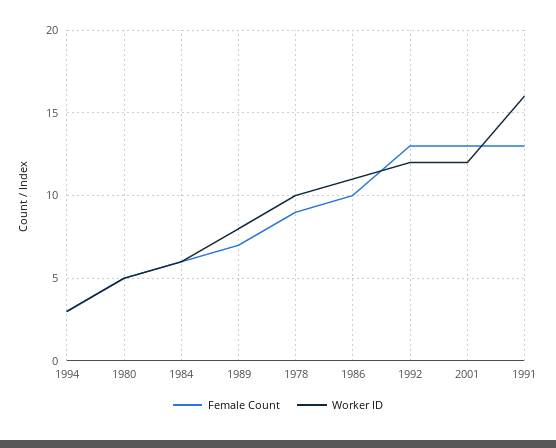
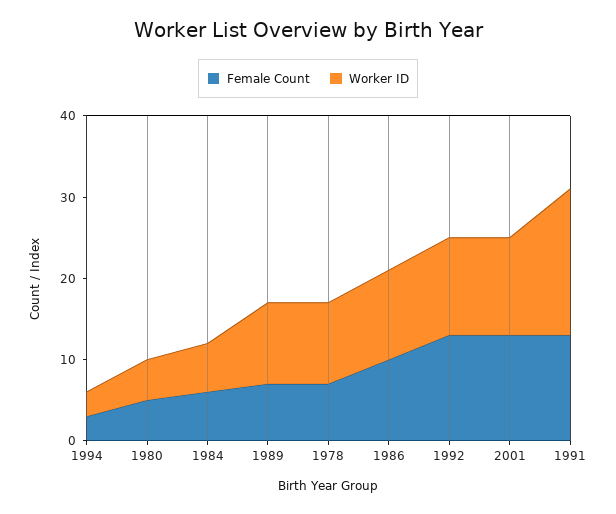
Worker ID, 1989: 8 -> 10
Female Count, 1978: 9 -> 7
Worker ID, 1991: 16 -> 18

